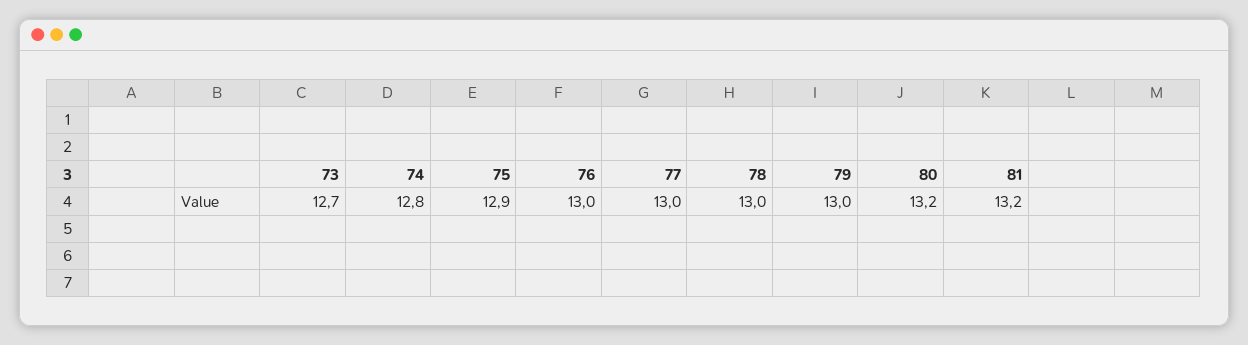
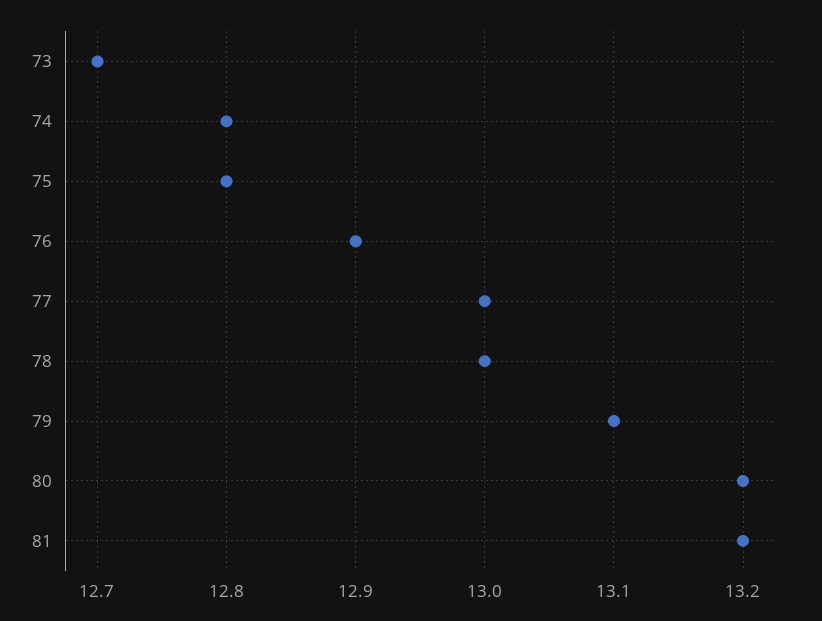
75: 12.9 -> 12.8
76: 13 -> 12.9
79: 13 -> 13.1

